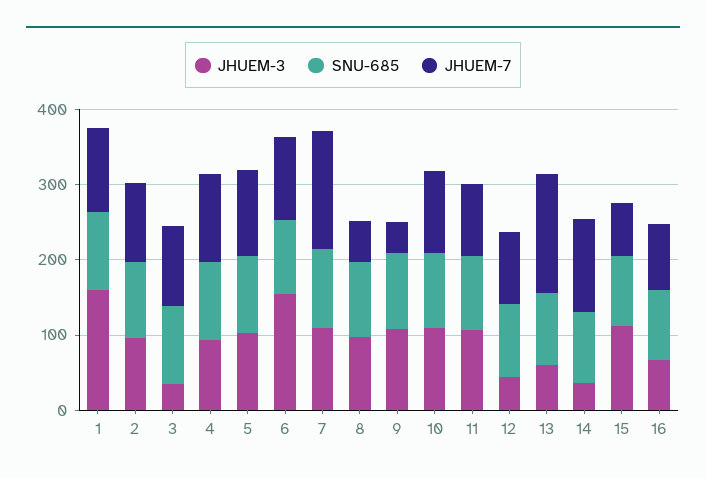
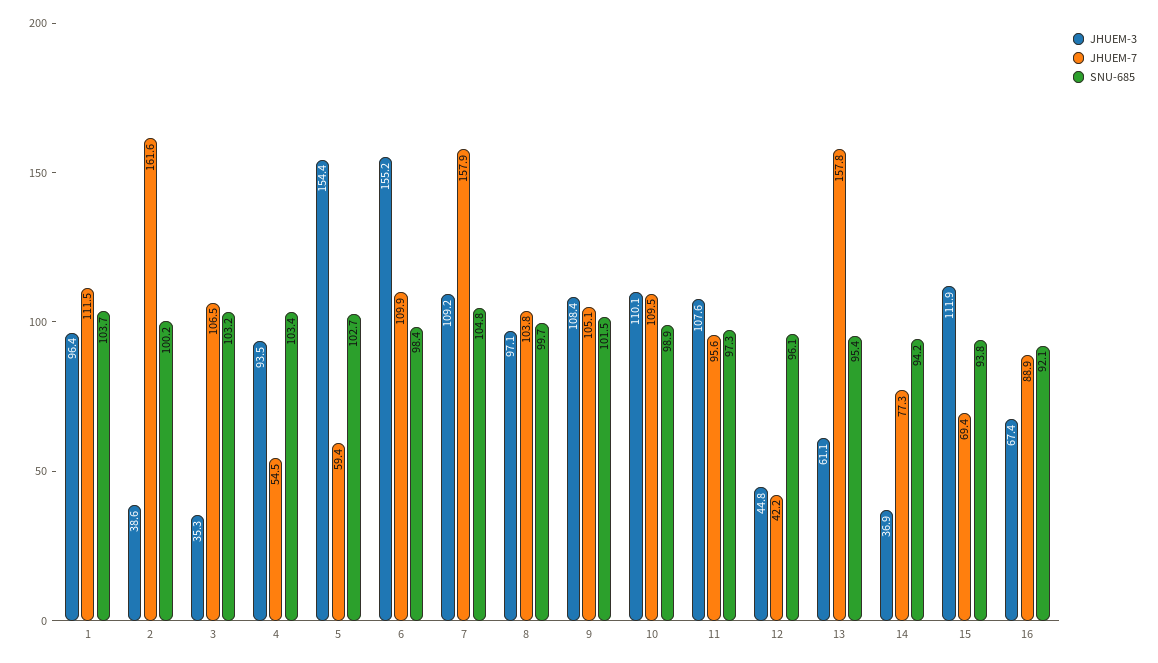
JHUEM-3, 1: 160 -> 96.4
JHUEM-3, 2: 100 -> 38.6
JHUEM-7, 2: 100 -> 161.6
JHUEM-7, 4: 120 -> 54.5
JHUEM-3, 5: 100 -> 154.4
JHUEM-7, 5: 120 -> 59.4
JHUEM-7, 8: 60 -> 103.8
JHUEM-7, 9: 40 -> 105.1
JHUEM-7, 12: 100 -> 42.2
JHUEM-7, 14: 120 -> 77.3

